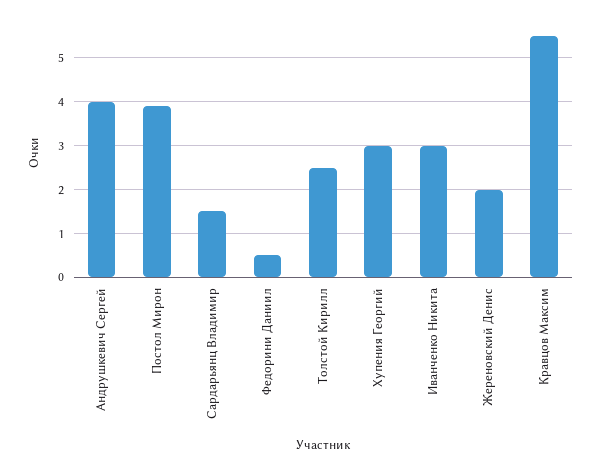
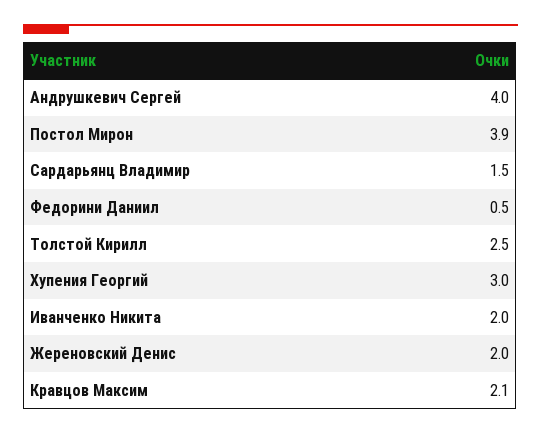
Иванченко Никита: 3 -> 2
Кравцов Максим: 5.5 -> 2.1

